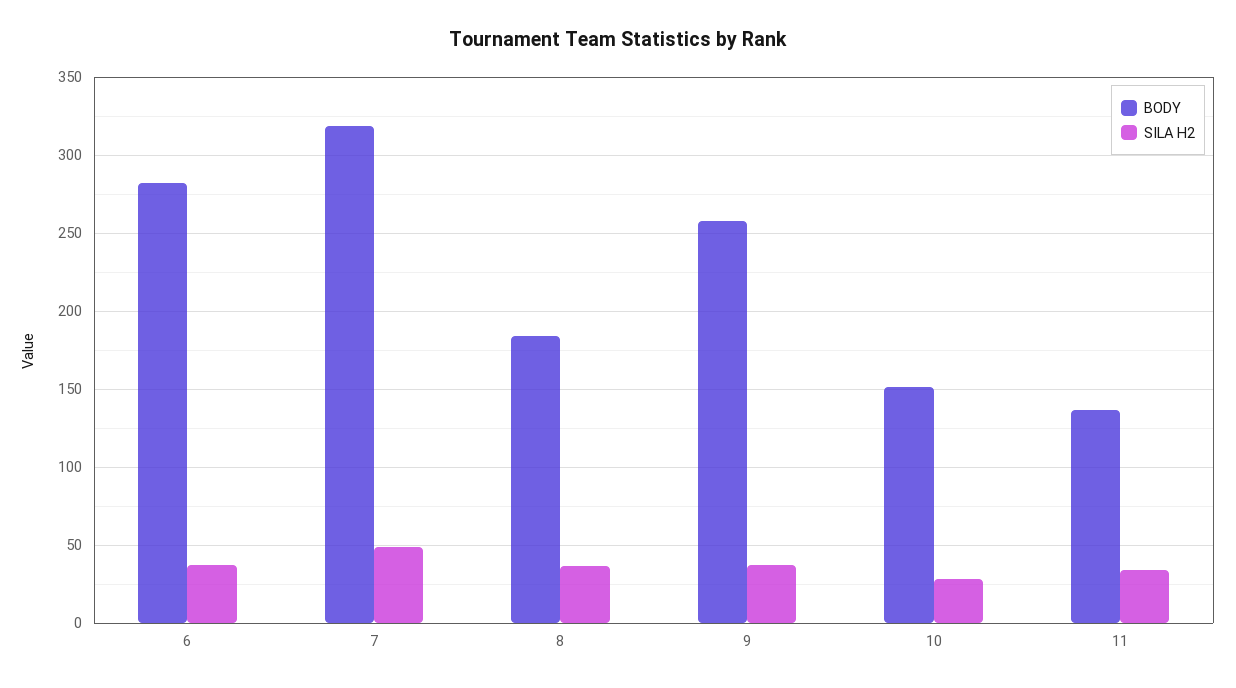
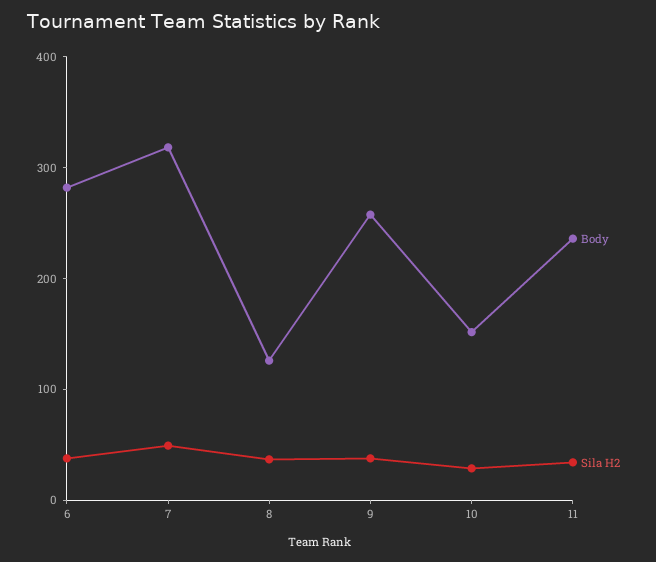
BODY, 8: 185 -> 120
BODY, 11: 135 -> 240

